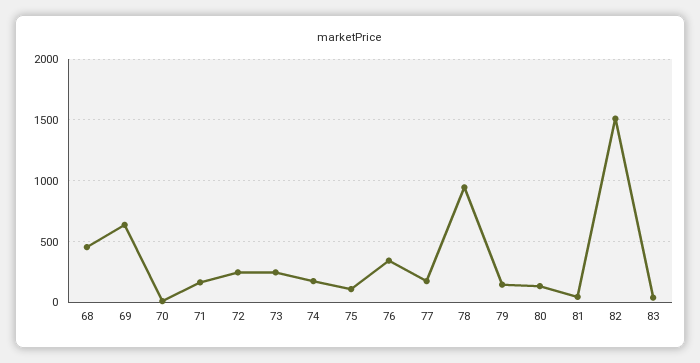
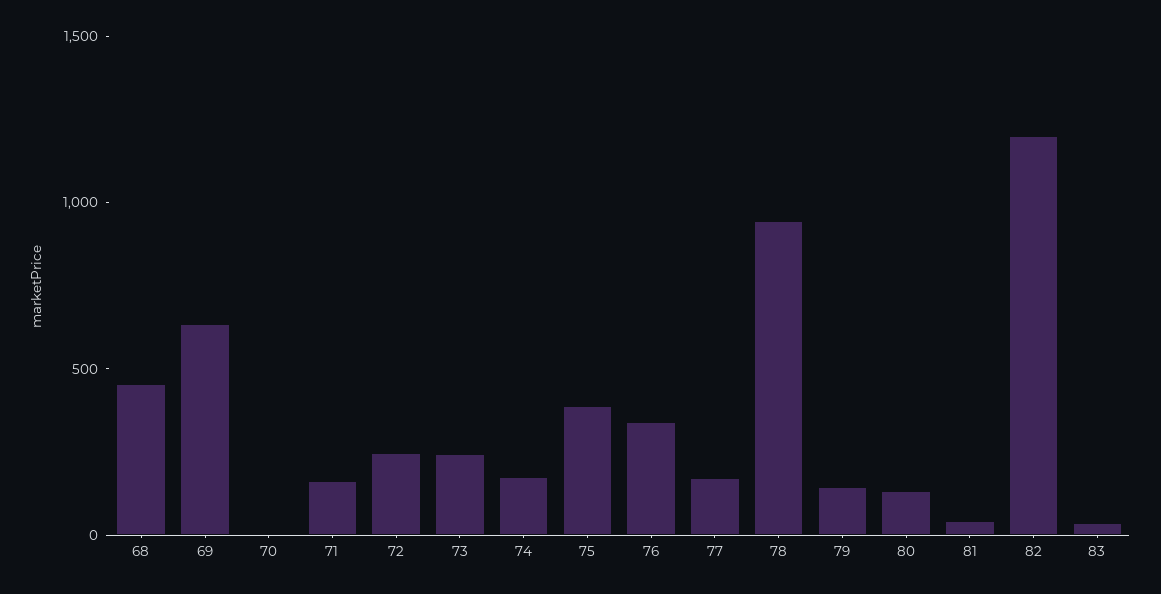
75: 100 -> 400
82: 1500 -> 1200

